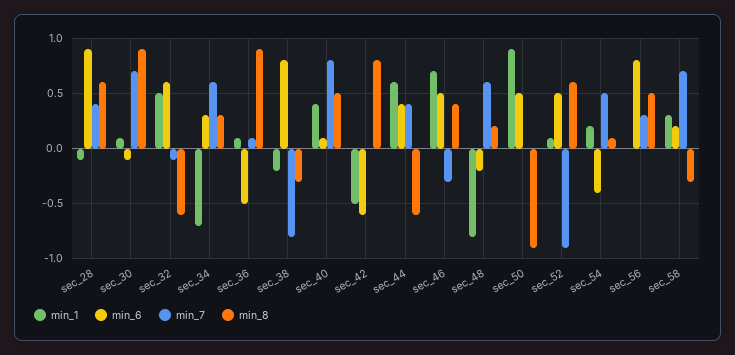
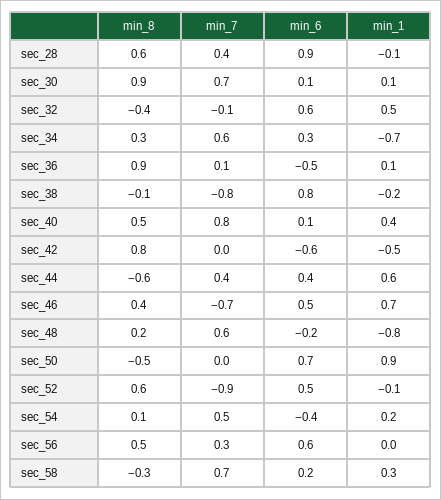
min_6, sec_30: -0.1 -> 0.1
min_8, sec_32: -0.6 -> -0.4
min_8, sec_38: -0.3 -> -0.1
min_7, sec_46: -0.3 -> -0.7
min_6, sec_50: 0.5 -> 0.7
min_8, sec_50: -0.9 -> -0.5
min_1, sec_52: 0.1 -> -0.1
min_6, sec_56: 0.8 -> 0.6

